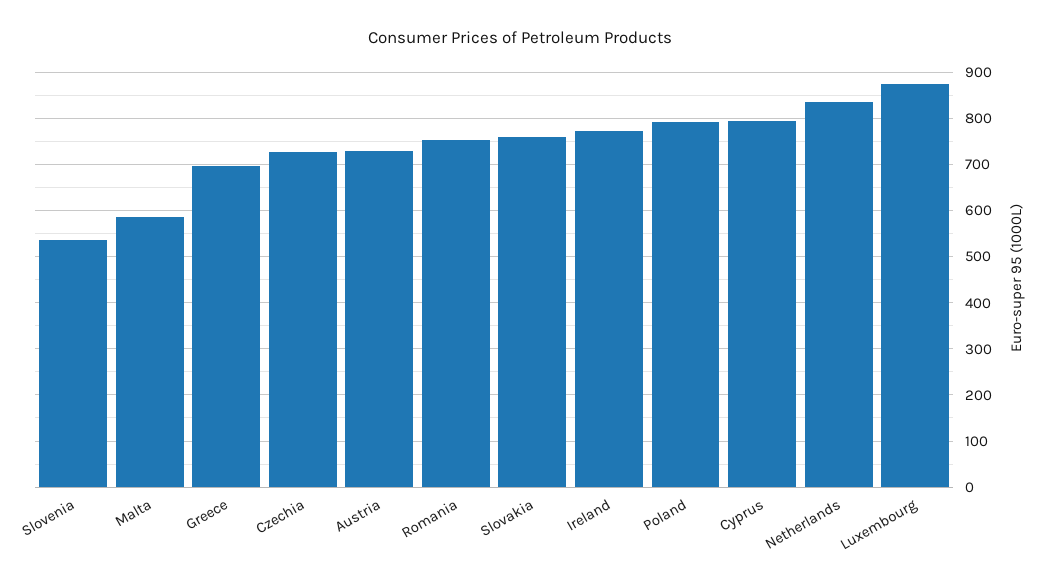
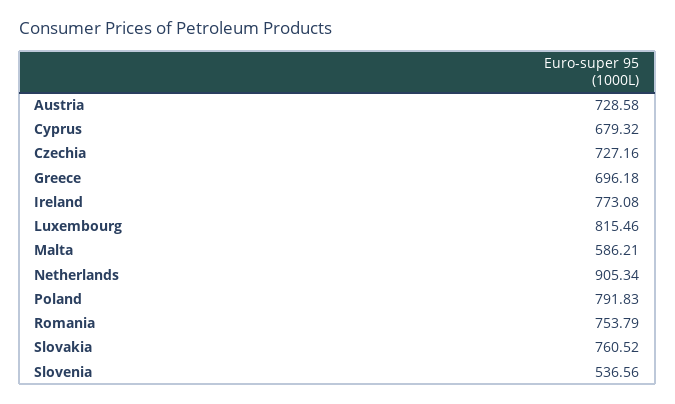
Cyprus: 800 -> 679.32
Netherlands: 840 -> 905.34
Luxembourg: 880 -> 815.46

